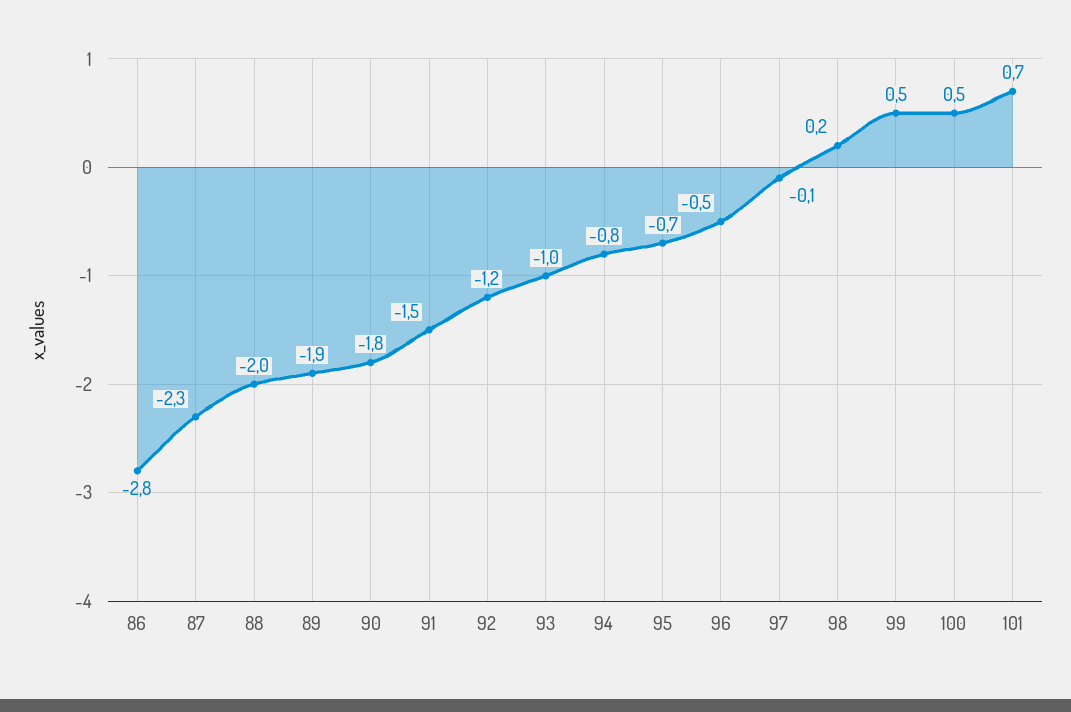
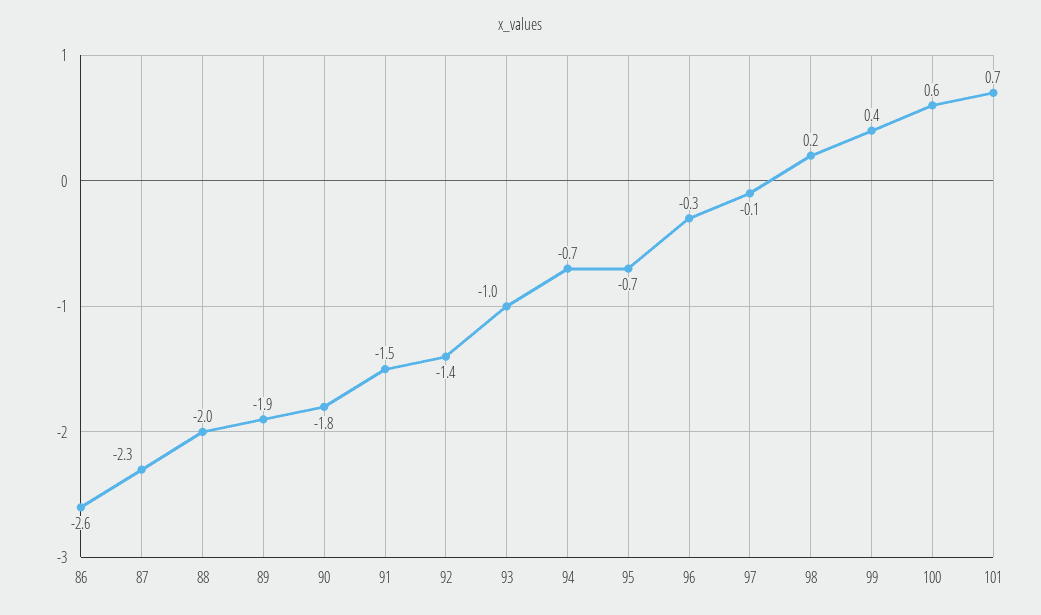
86: -2.8 -> -2.6
92: -1.2 -> -1.4
94: -0.8 -> -0.7
96: -0.5 -> -0.3
99: 0.5 -> 0.4
100: 0.5 -> 0.6

